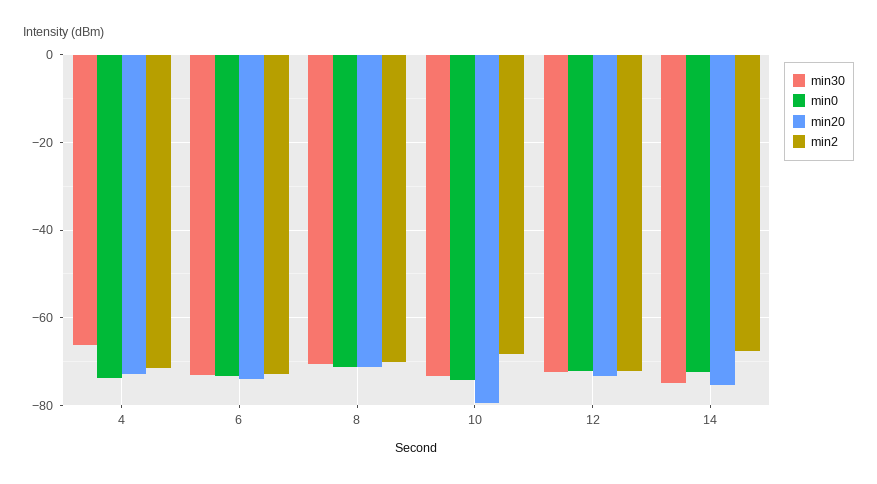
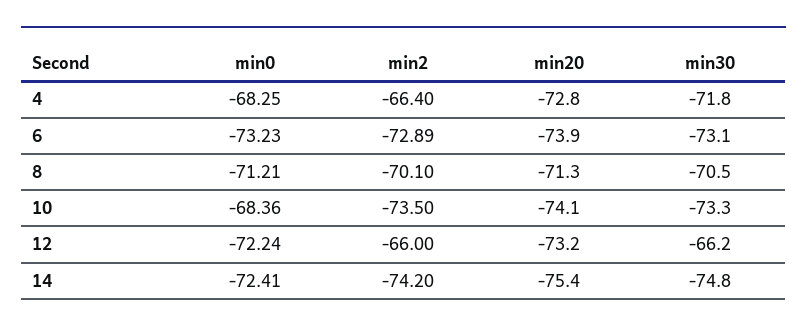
min30, 4: -66 -> -71.8
min0, 4: -74 -> -68.25
min2, 4: -72 -> -66.4
min0, 10: -74 -> -68.36
min20, 10: -80 -> -74.1
min2, 10: -68 -> -73.5
min30, 12: -72 -> -66.2
min2, 12: -72 -> -66
min2, 14: -68 -> -74.2

